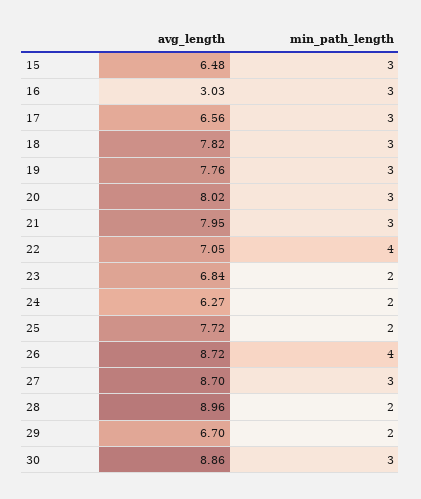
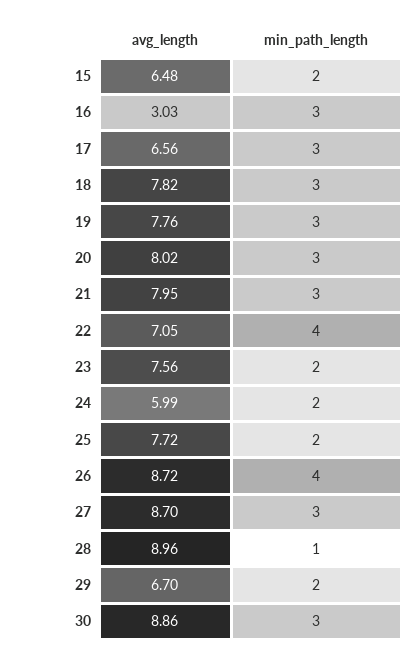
min_path_length, 15: 3 -> 2
avg_length, 23: 6.84 -> 7.56
avg_length, 24: 6.27 -> 5.99
min_path_length, 28: 2 -> 1

